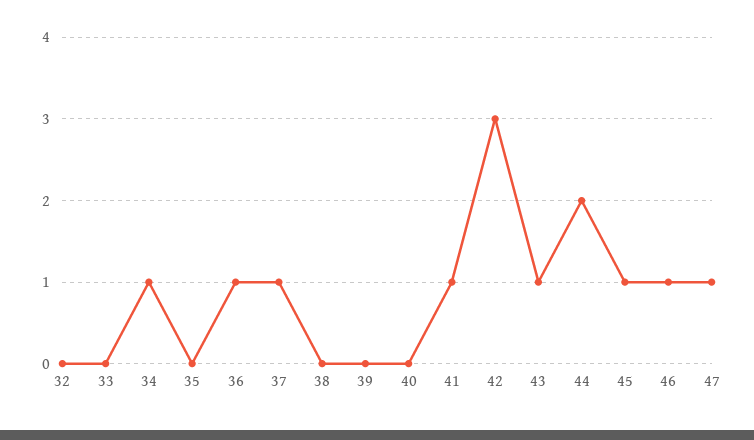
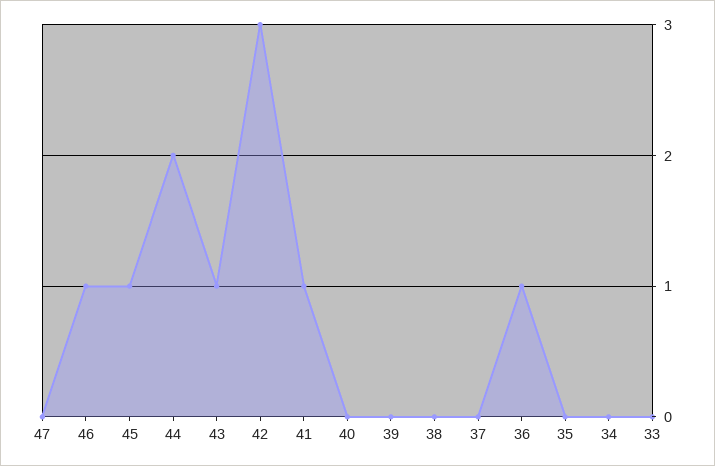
32: 0 -> none
34: 1 -> 0
37: 1 -> 0
47: 1 -> 0

